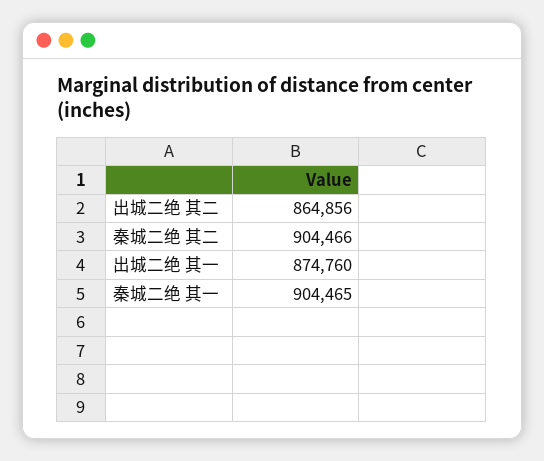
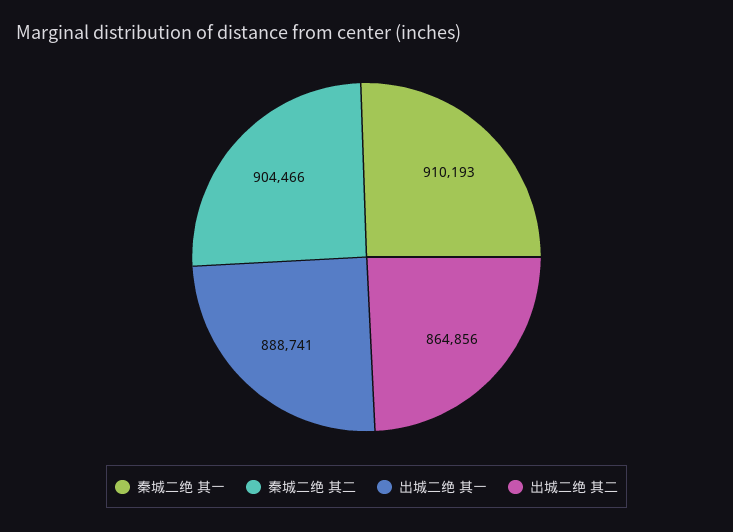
出城二绝 其一: 874760 -> 888741
秦城二绝 其一: 904465 -> 910193

